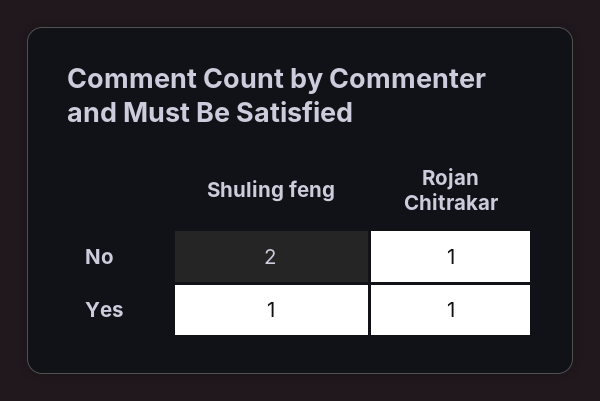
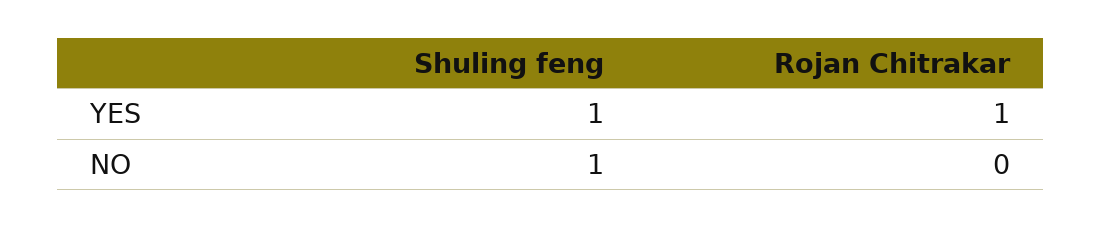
Shuling feng, No: 2 -> 1
Rojan Chitrakar, No: 1 -> 0

